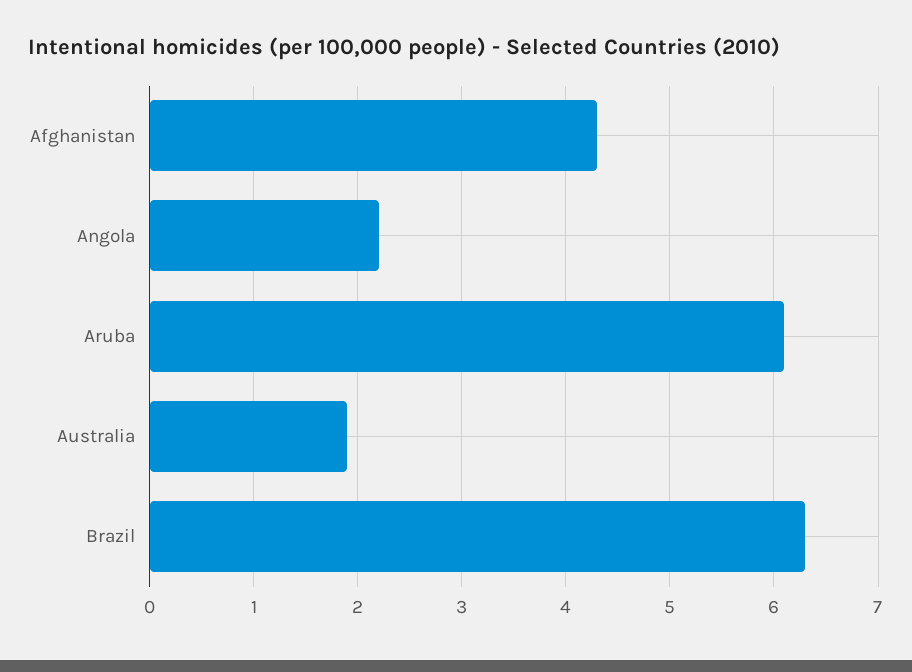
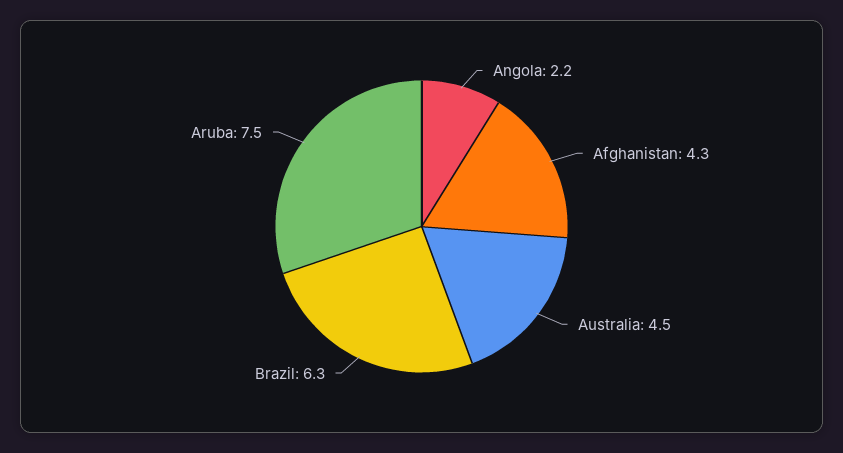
Aruba: 6.1 -> 7.5
Australia: 1.9 -> 4.5

